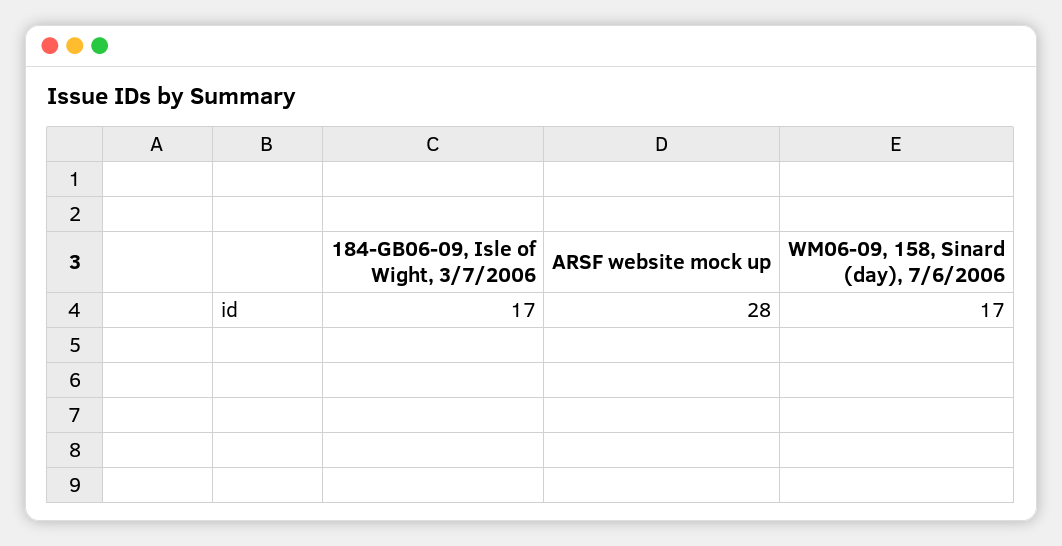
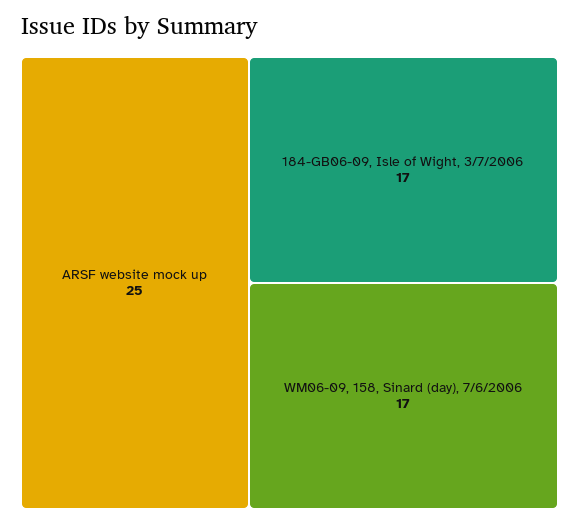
ARSF website mock up: 28 -> 25

